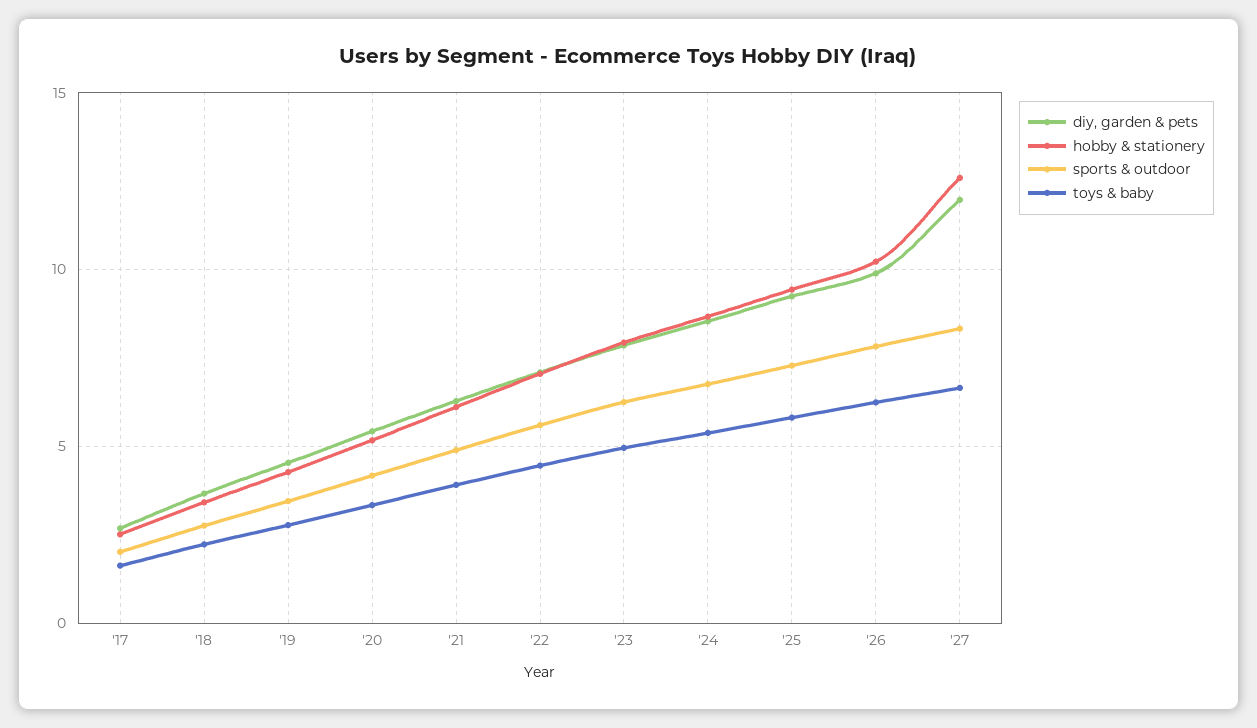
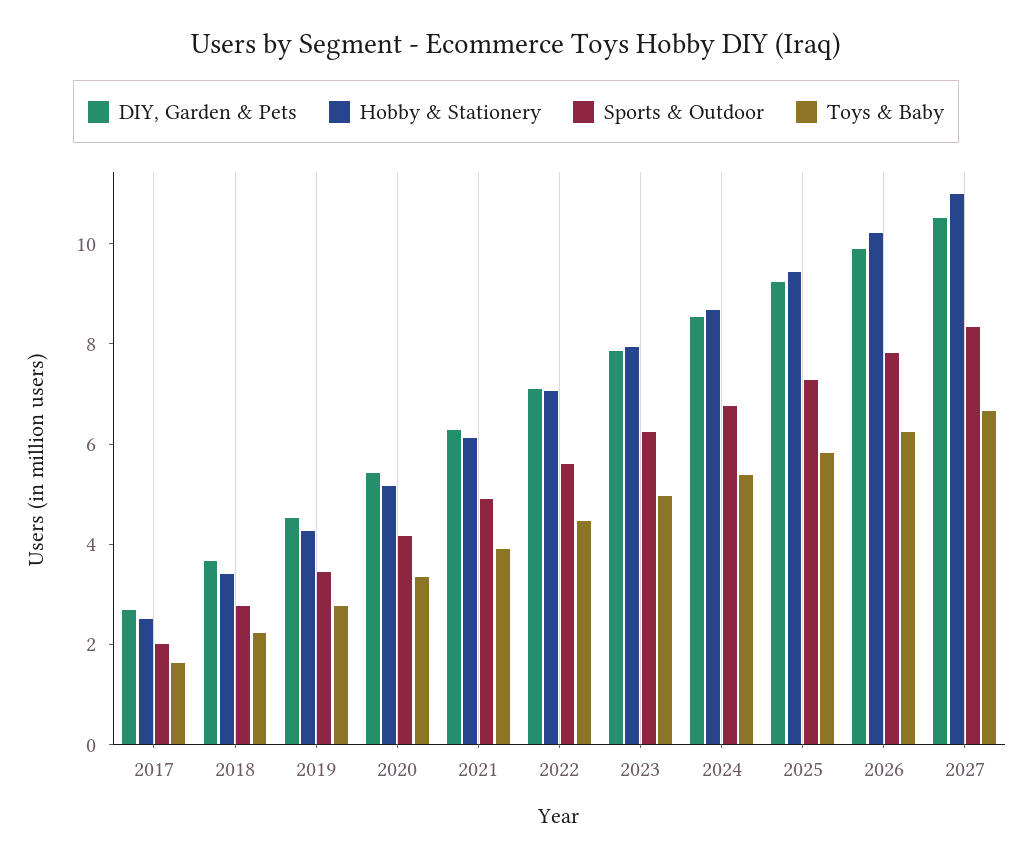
diy, garden & pets, '27: 12 -> 10.5
hobby & stationery, '27: 12.5 -> 11

